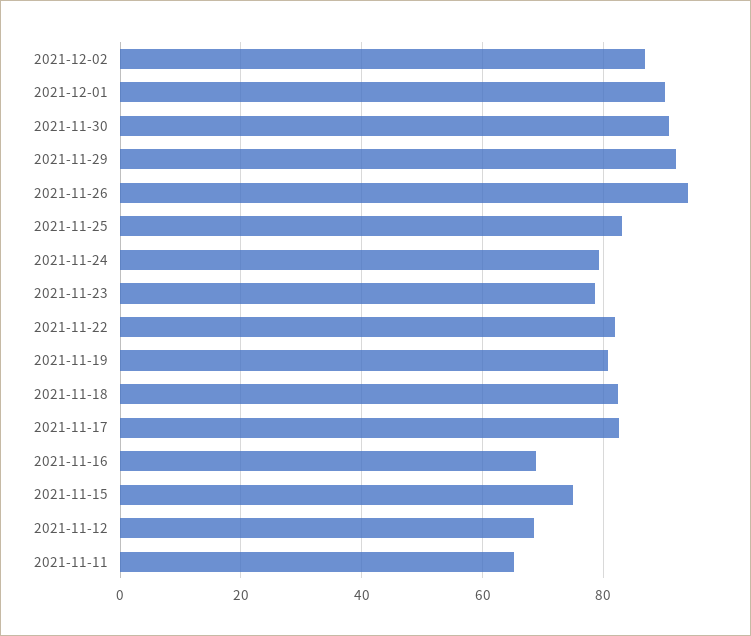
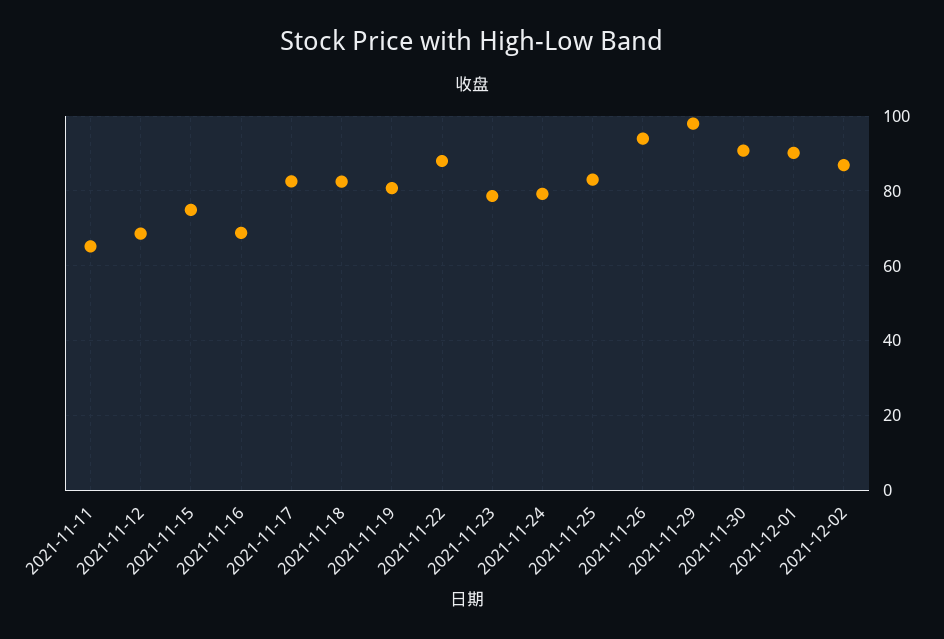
2021-11-29: 92 -> 98
2021-11-22: 82 -> 88

